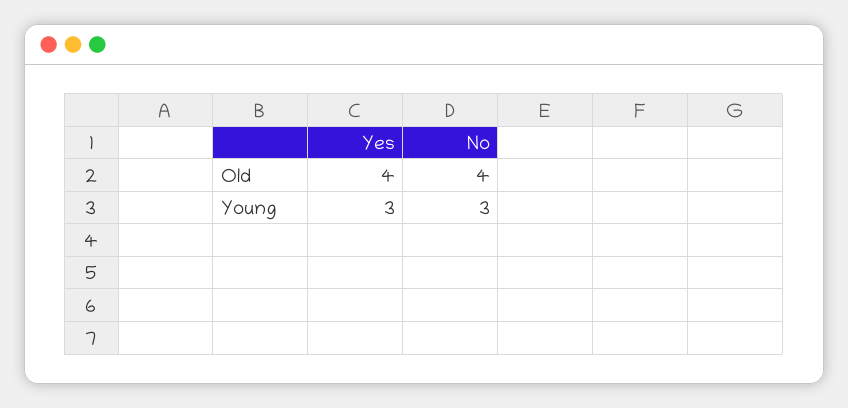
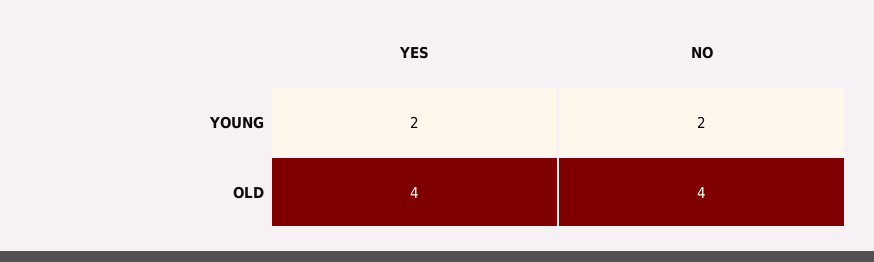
Yes, Young: 3 -> 2
No, Young: 3 -> 2

